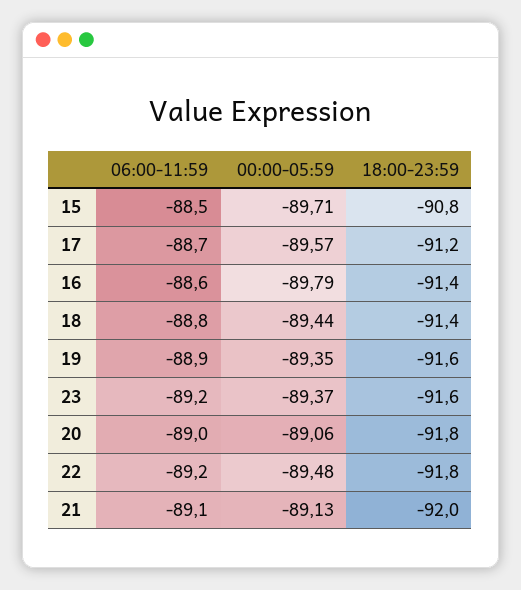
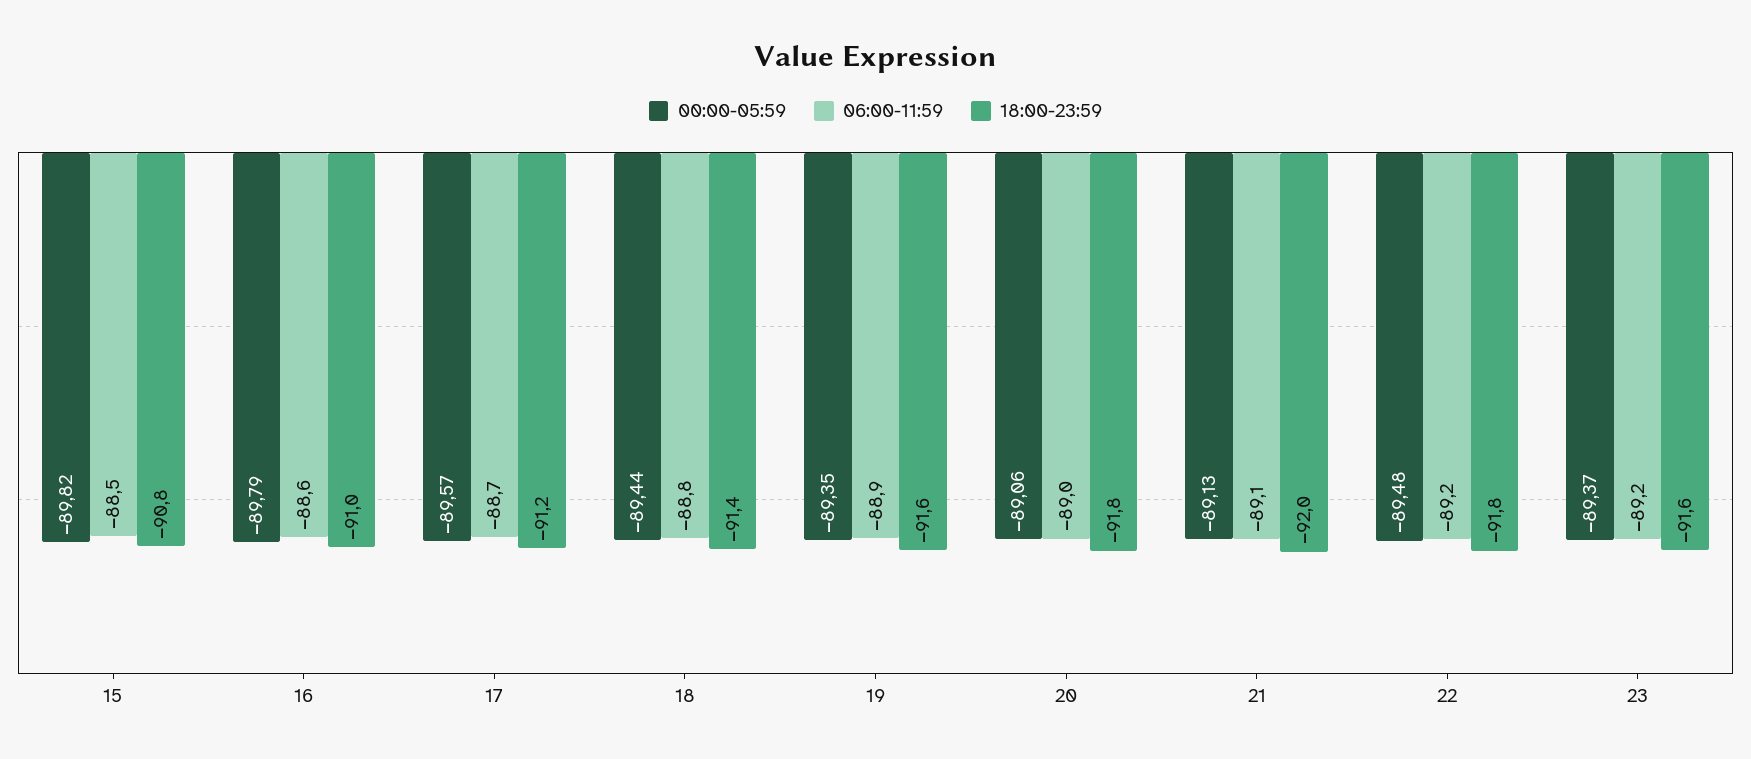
00:00-05:59, 15: -89.71 -> -89.82
18:00-23:59, 16: -91.4 -> -91

